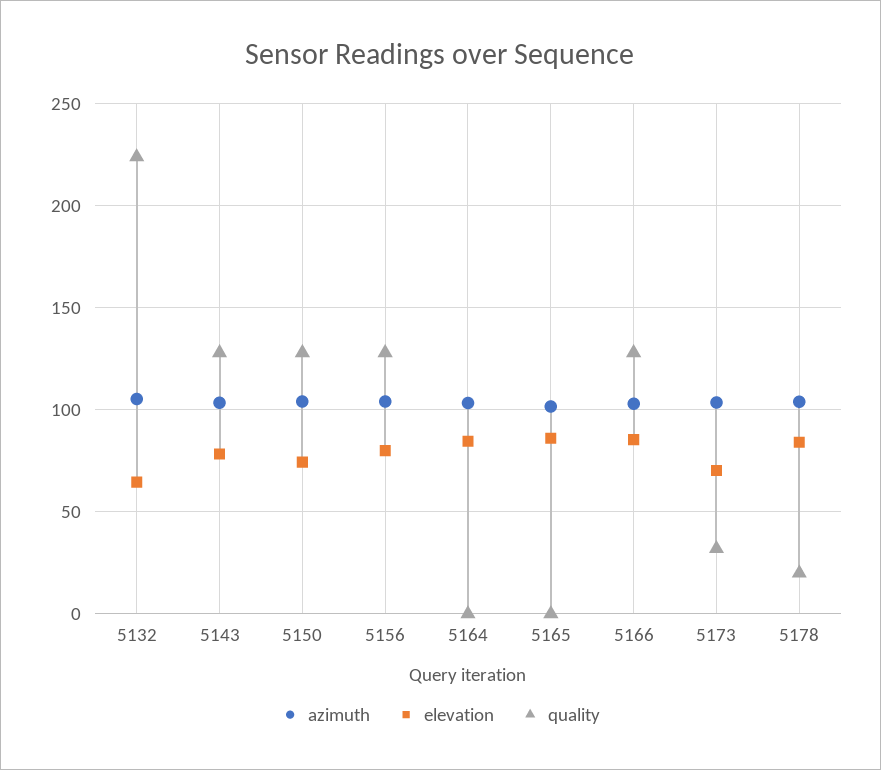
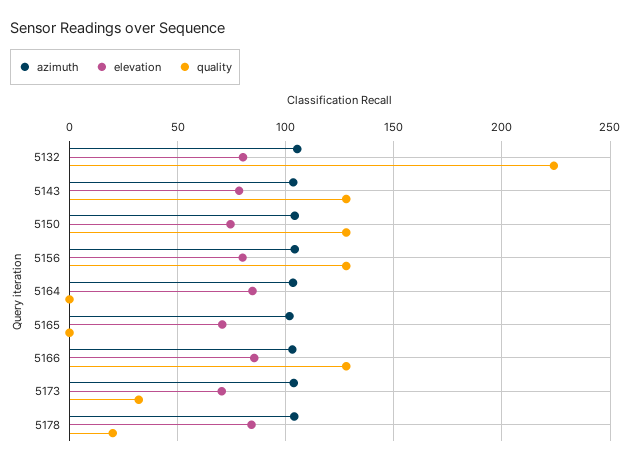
elevation, 5132: 65 -> 80
elevation, 5165: 85 -> 70

